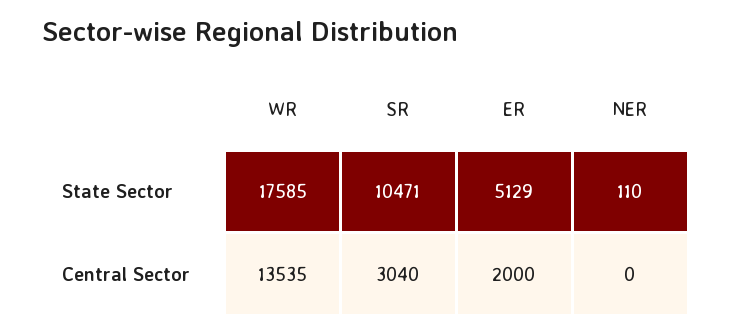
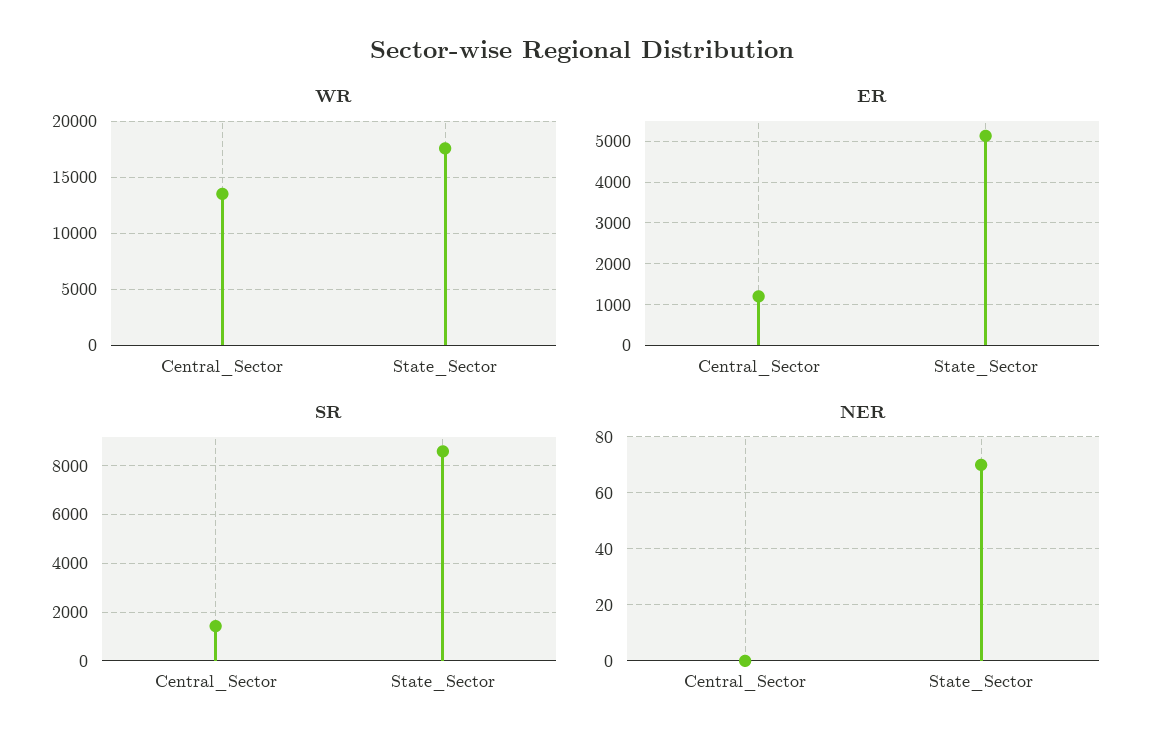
SR, State Sector: 10471 -> 8500
NER, State Sector: 110 -> 70
SR, Central Sector: 3040 -> 1500
ER, Central Sector: 2000 -> 1200

